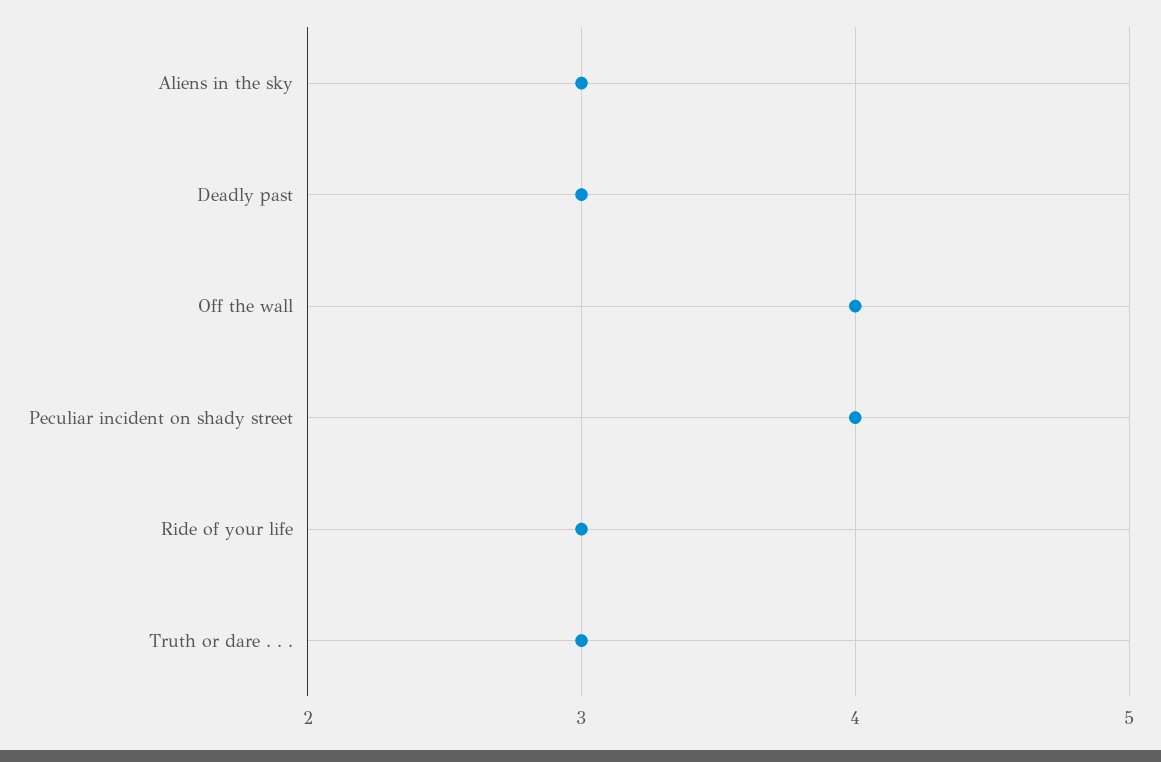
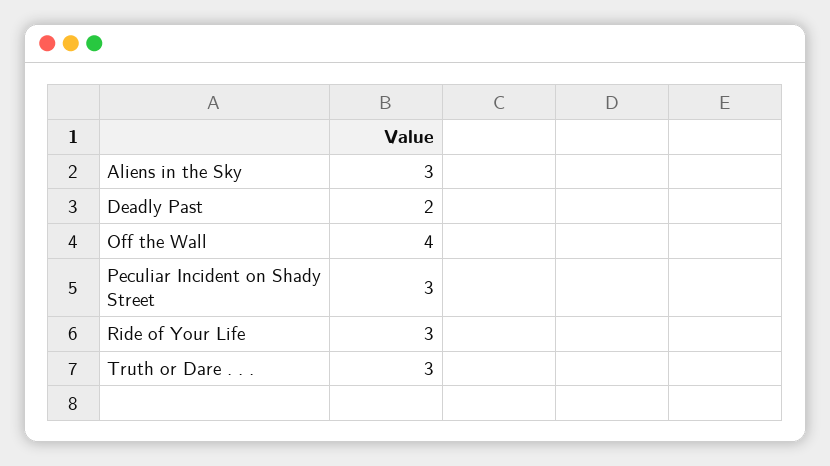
Deadly past: 3 -> 2
Peculiar incident on shady street: 4 -> 3

